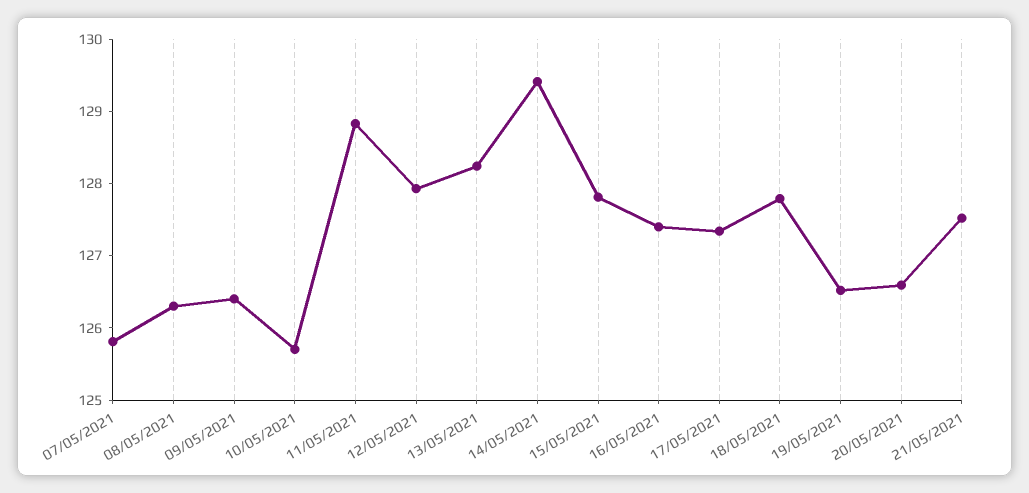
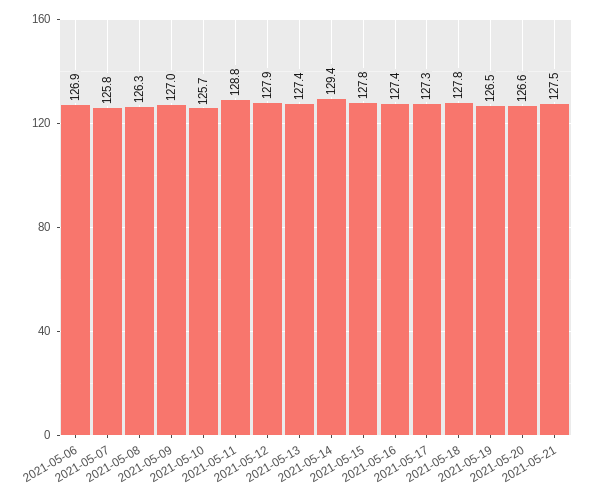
09/05/2021: 126.4 -> 127
13/05/2021: 128.2 -> 127.4
2021-05-06: none -> 126.9

